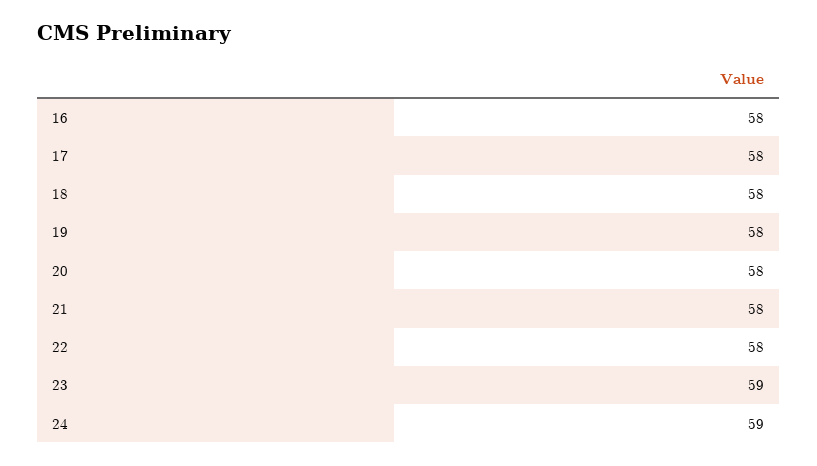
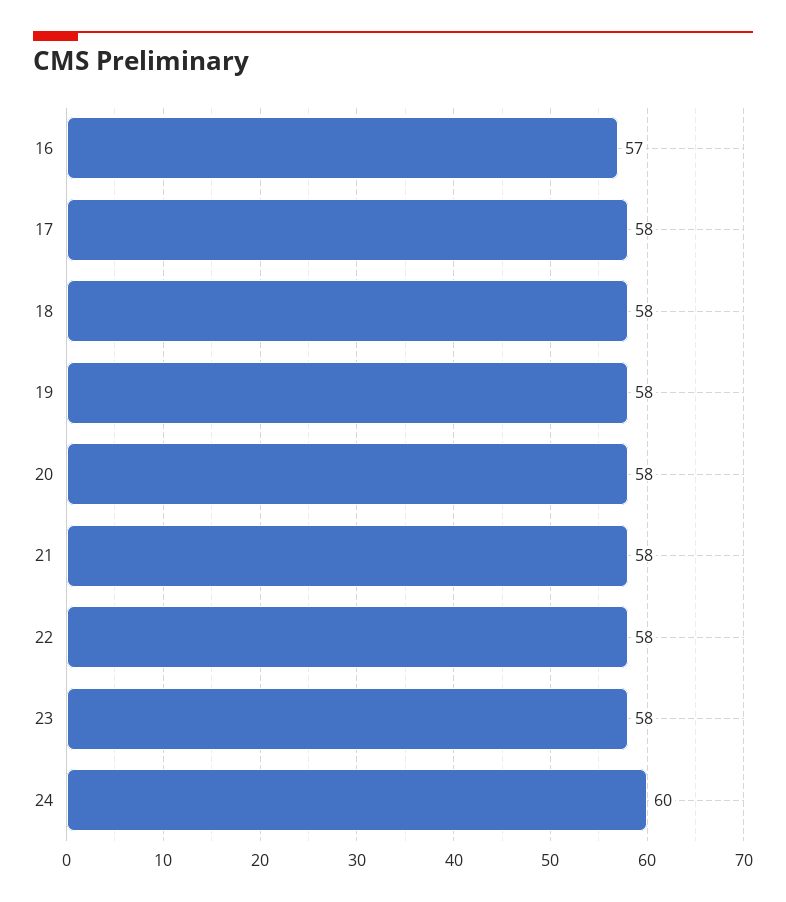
16: 58 -> 57
23: 59 -> 58
24: 59 -> 60

